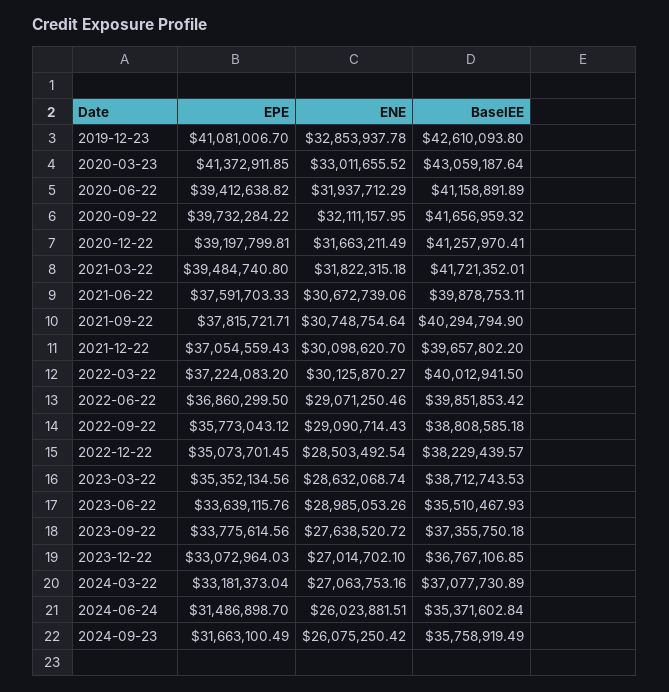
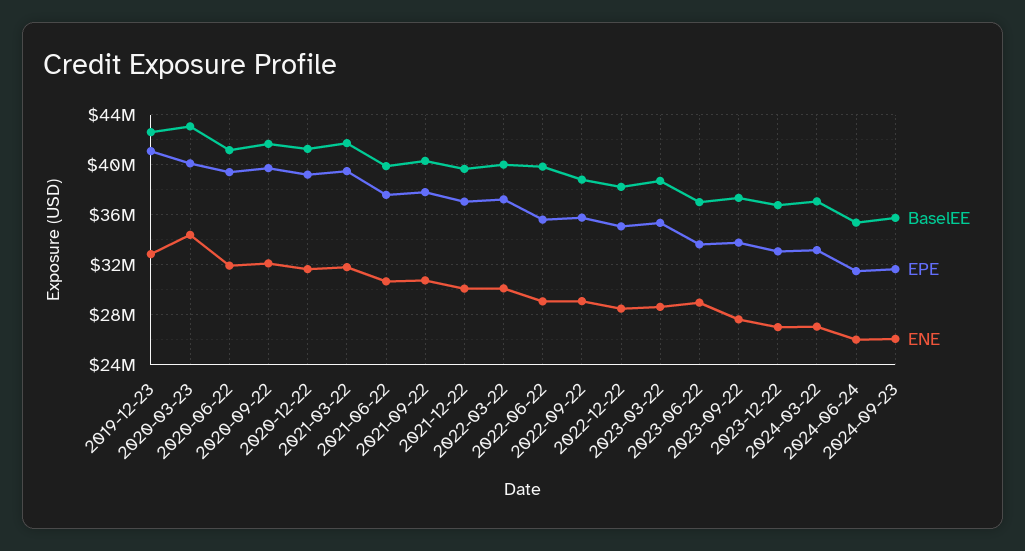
EPE, 2020-03-23: 41372911.85 -> 40000000
ENE, 2020-03-23: 33011655.52 -> 34500000
EPE, 2022-06-22: 36860299.5 -> 35500000
BaselEE, 2023-06-22: 35510467.93 -> 37000000

